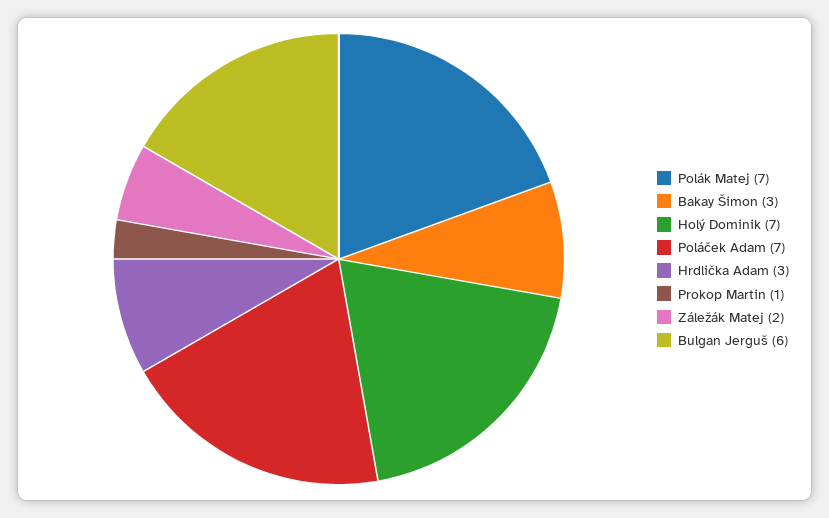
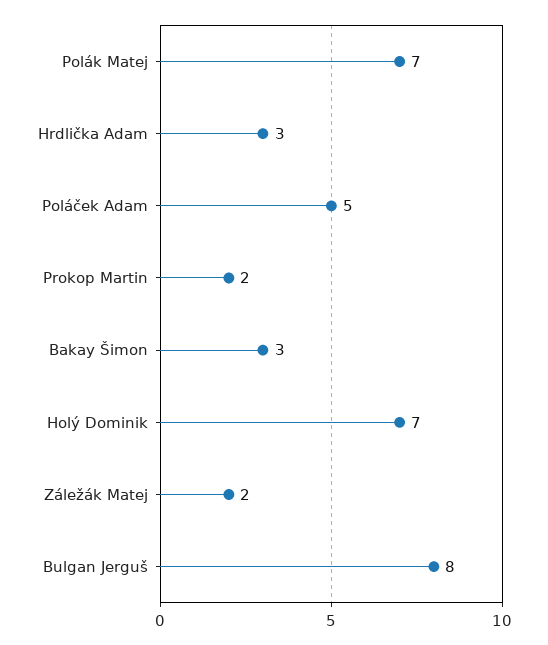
Poláček Adam: 7 -> 5
Prokop Martin: 1 -> 2
Bulgan Jerguš: 6 -> 8

